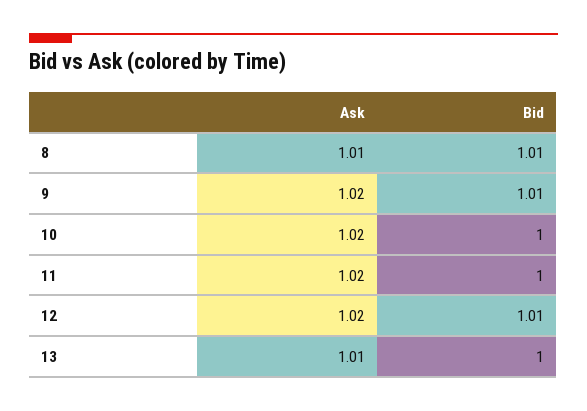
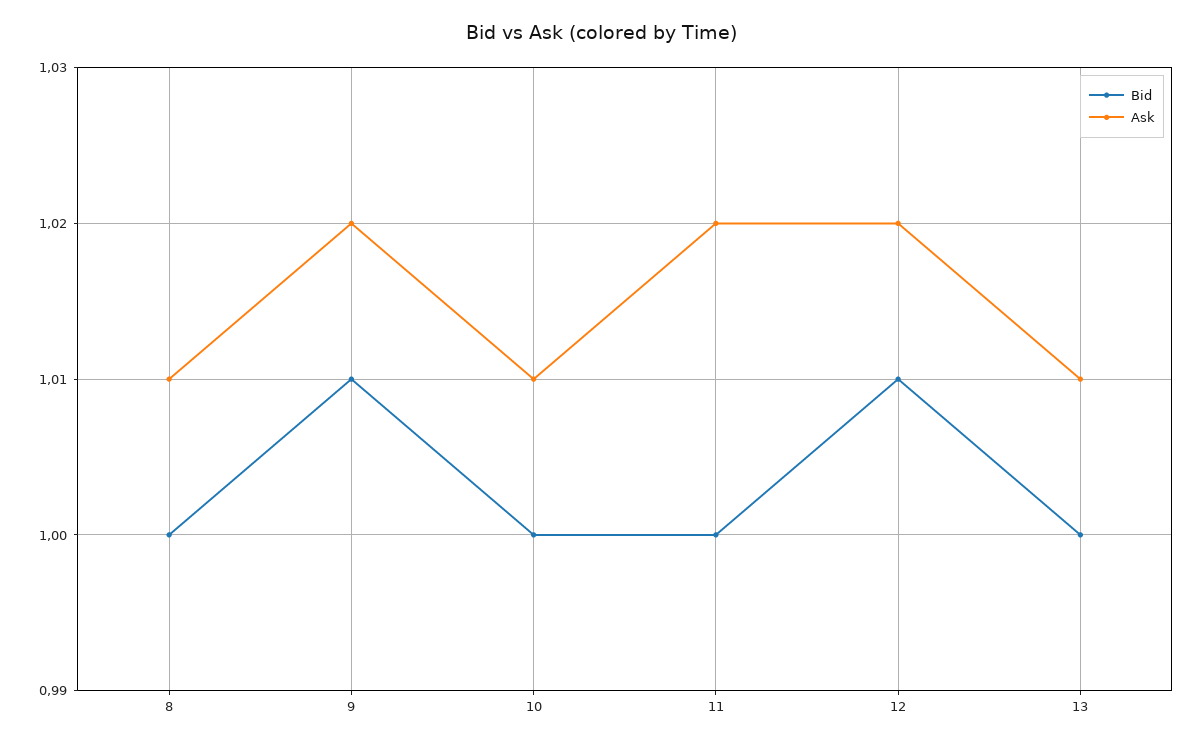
Bid, 8: 1.01 -> 1
Ask, 10: 1.02 -> 1.01

